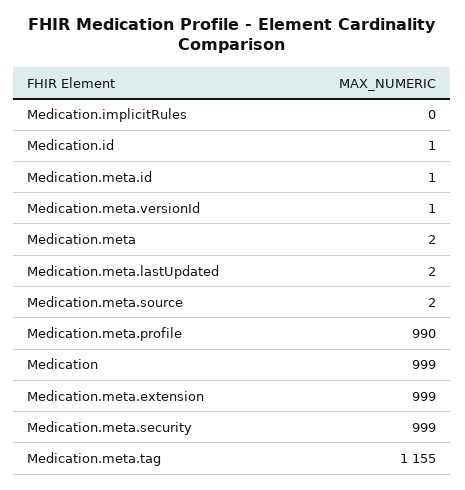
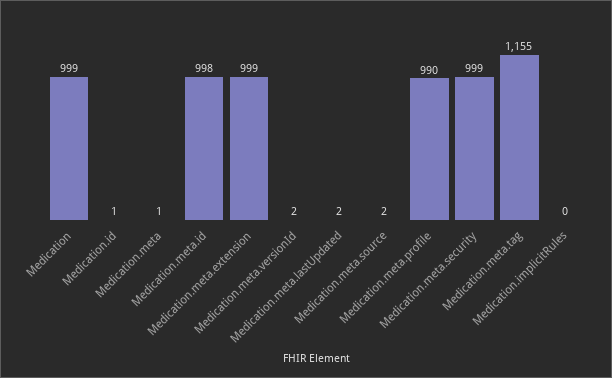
Medication.meta.id: 1 -> 998
Medication.meta.versionId: 1 -> 2
Medication.meta: 2 -> 1

